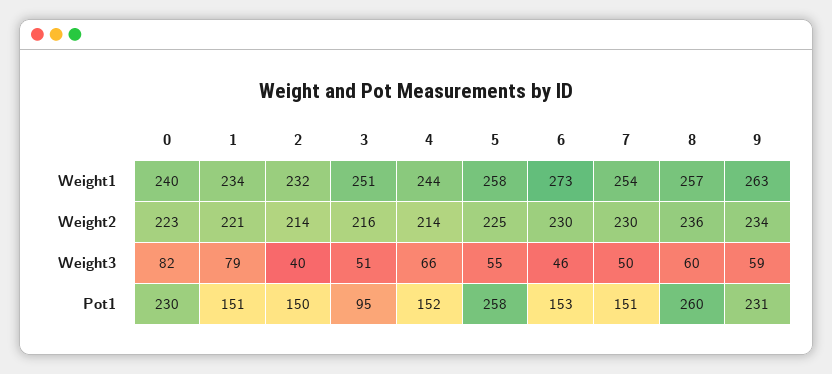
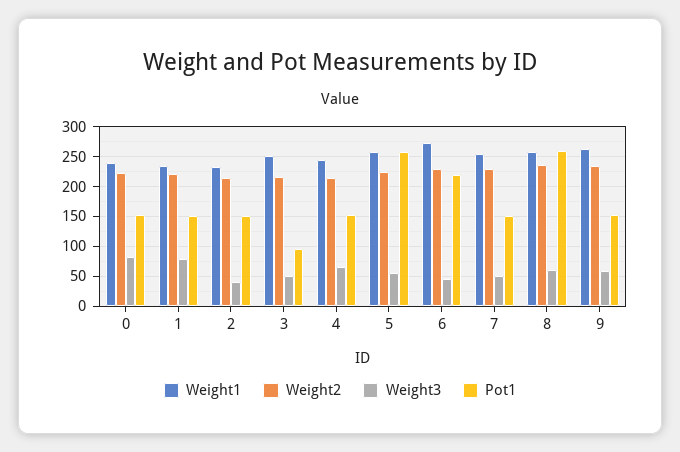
Pot1, 0: 230 -> 150
Pot1, 6: 153 -> 225
Pot1, 9: 231 -> 150

